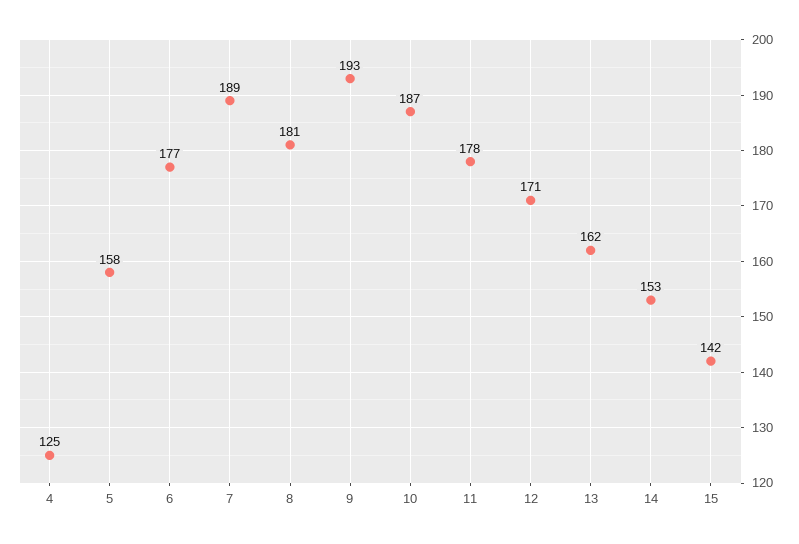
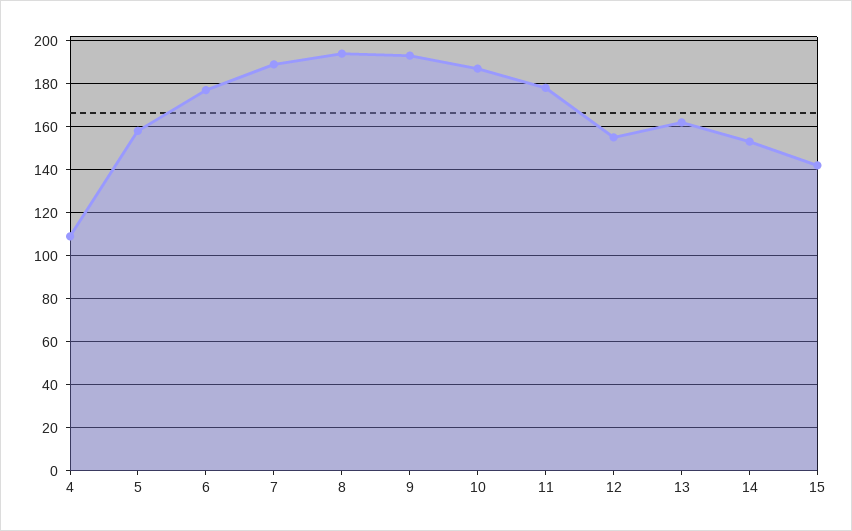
4: 125 -> 110
8: 181 -> 195
12: 171 -> 155

